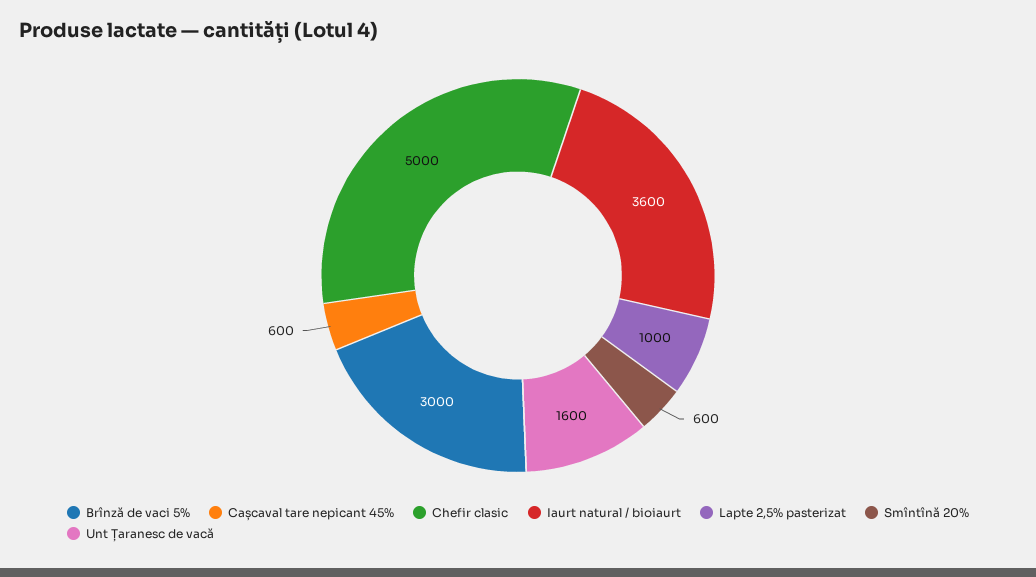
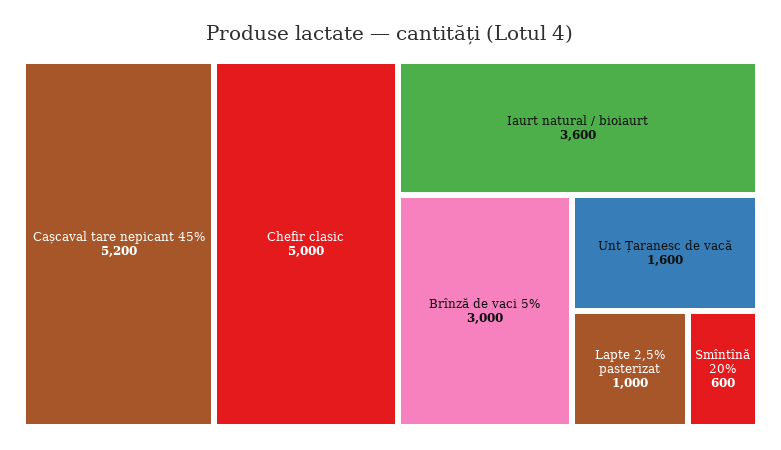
Cașcaval tare nepicant 45%: 600 -> 5200

